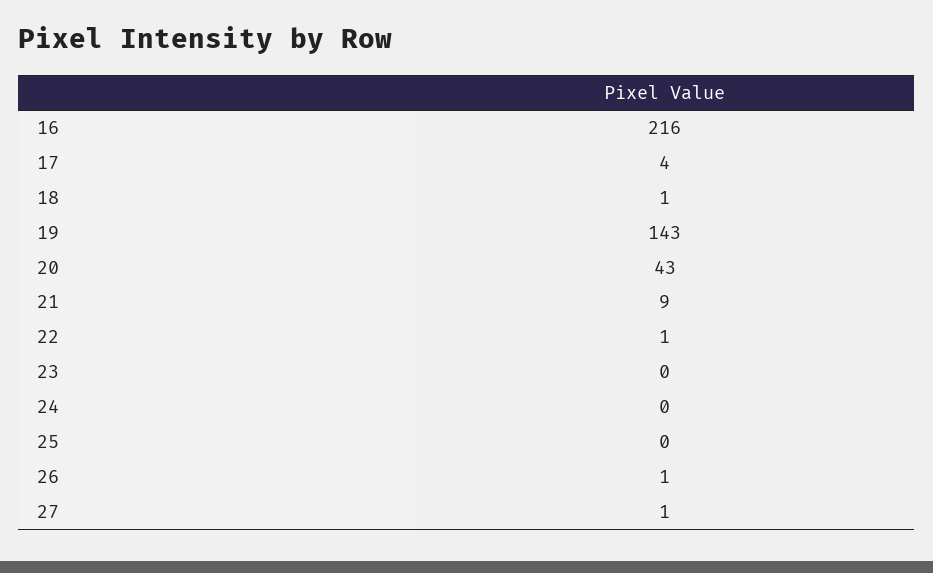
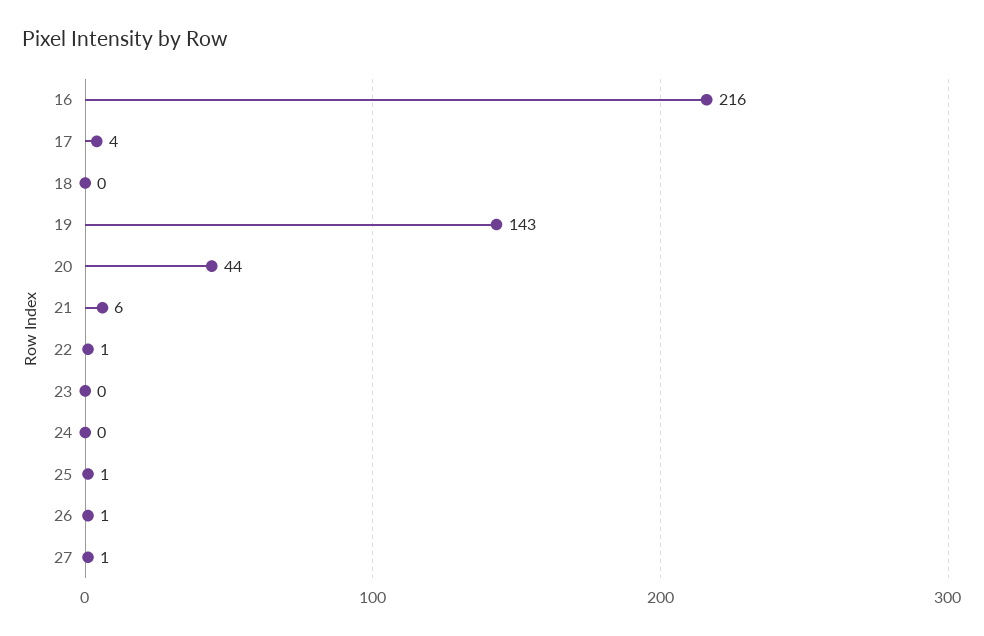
18: 1 -> 0
20: 43 -> 44
21: 9 -> 6
25: 0 -> 1

